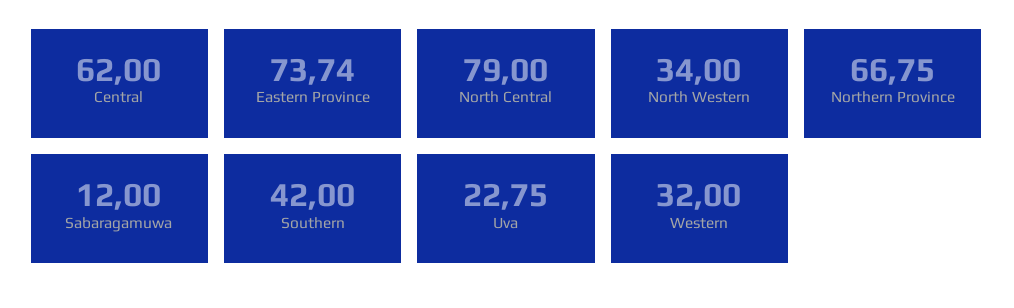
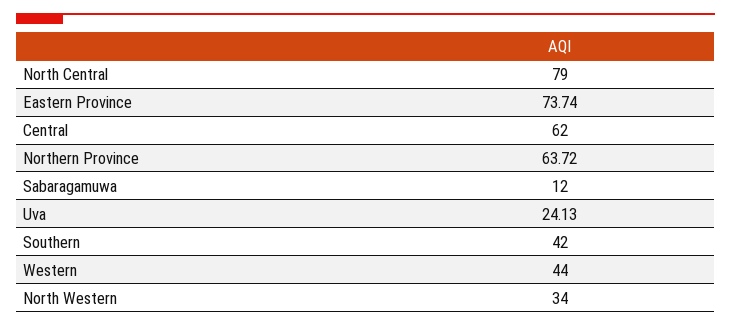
Northern Province: 66.75 -> 63.72
Uva: 22.75 -> 24.13
Western: 32 -> 44

